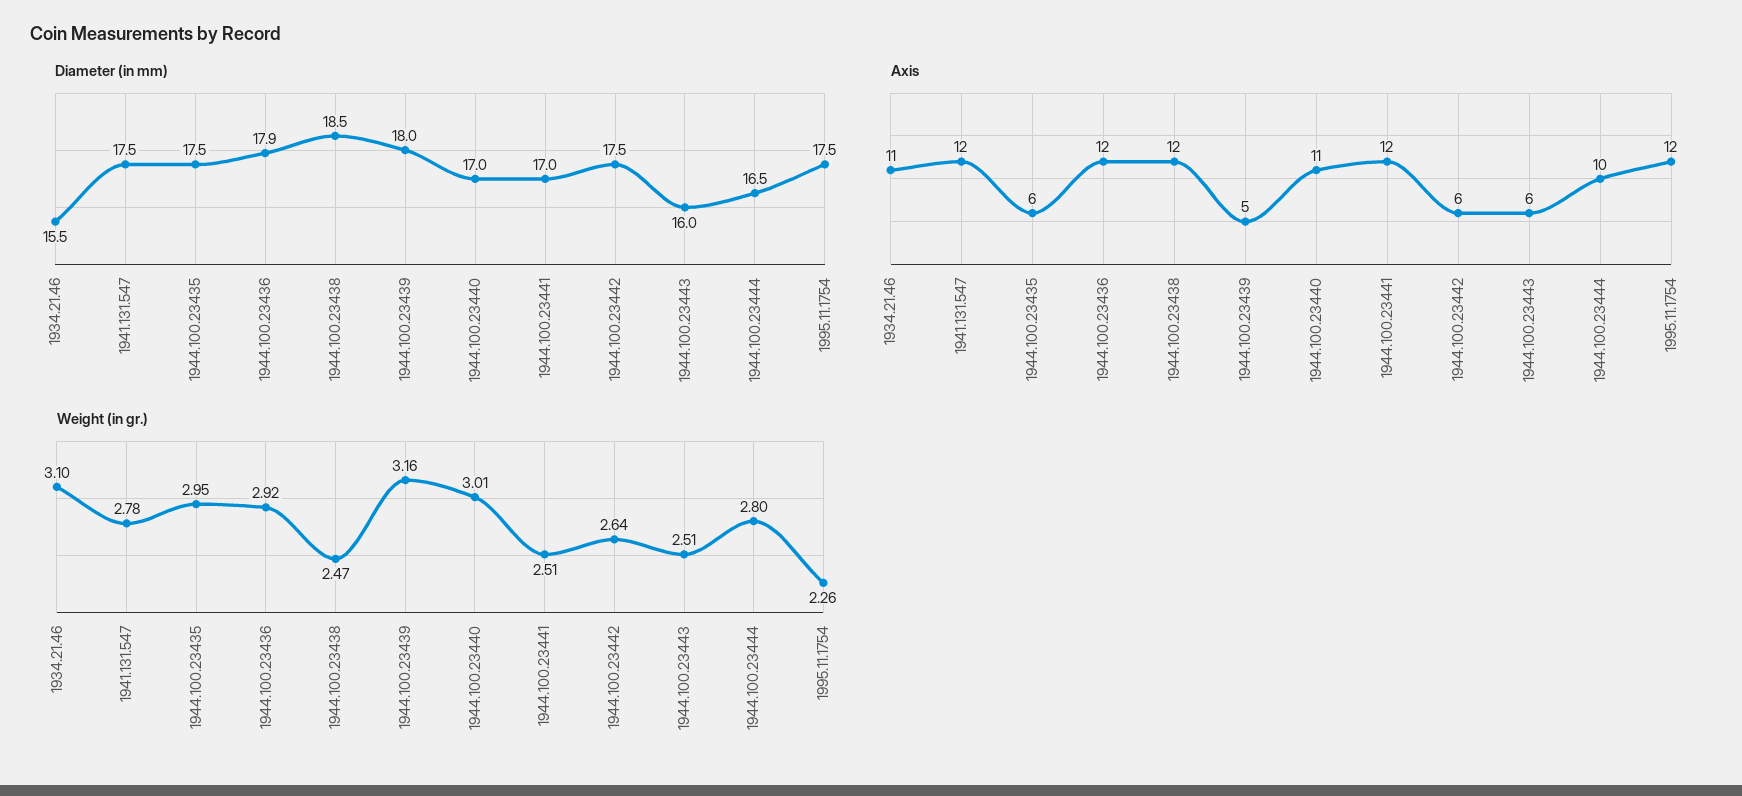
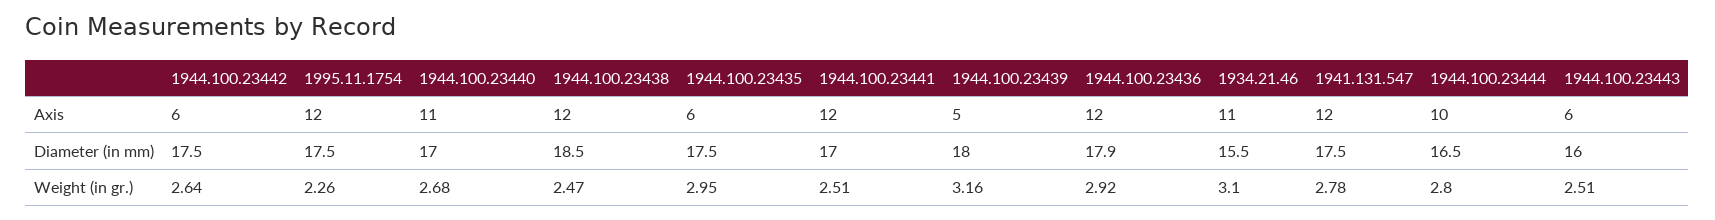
Weight (in gr.), 1944.100.23440: 3.01 -> 2.68

